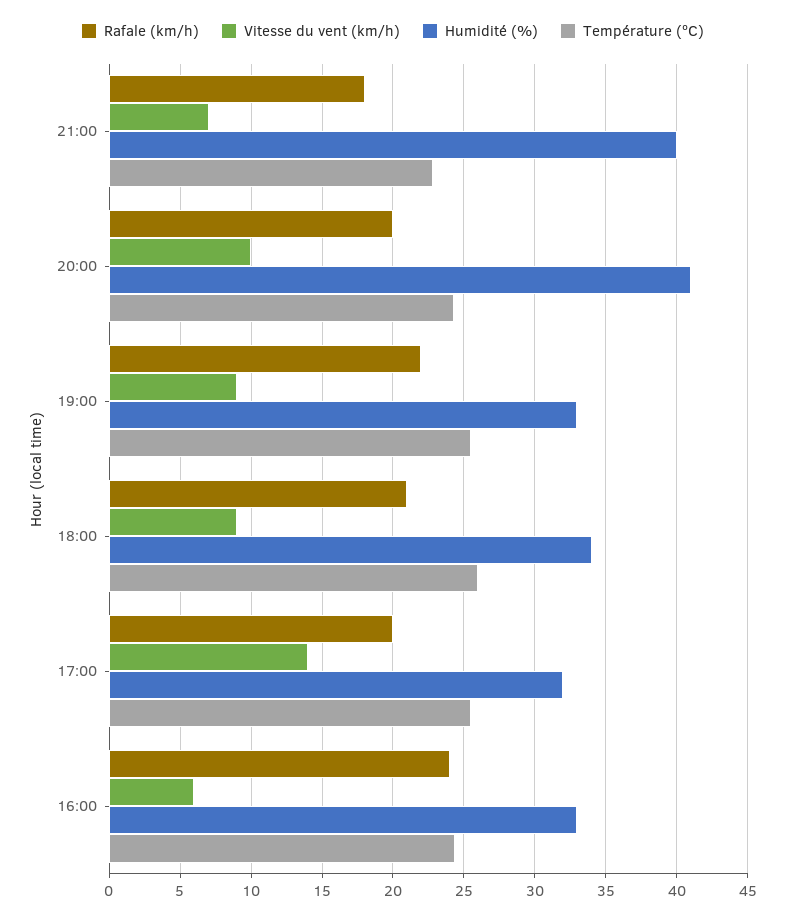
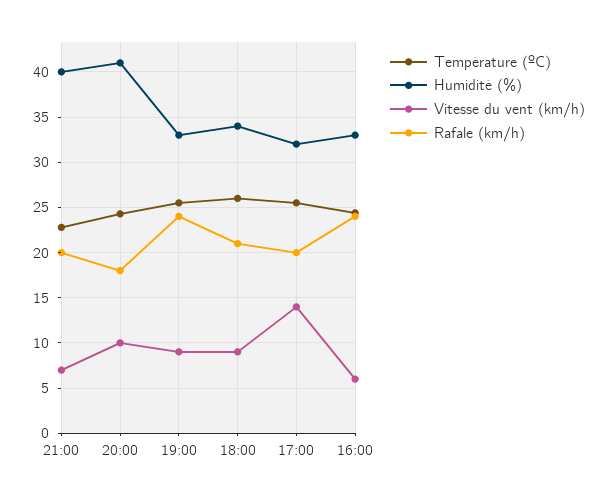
Rafale (km/h), 21:00: 18 -> 20
Rafale (km/h), 20:00: 20 -> 18
Rafale (km/h), 19:00: 22 -> 24

